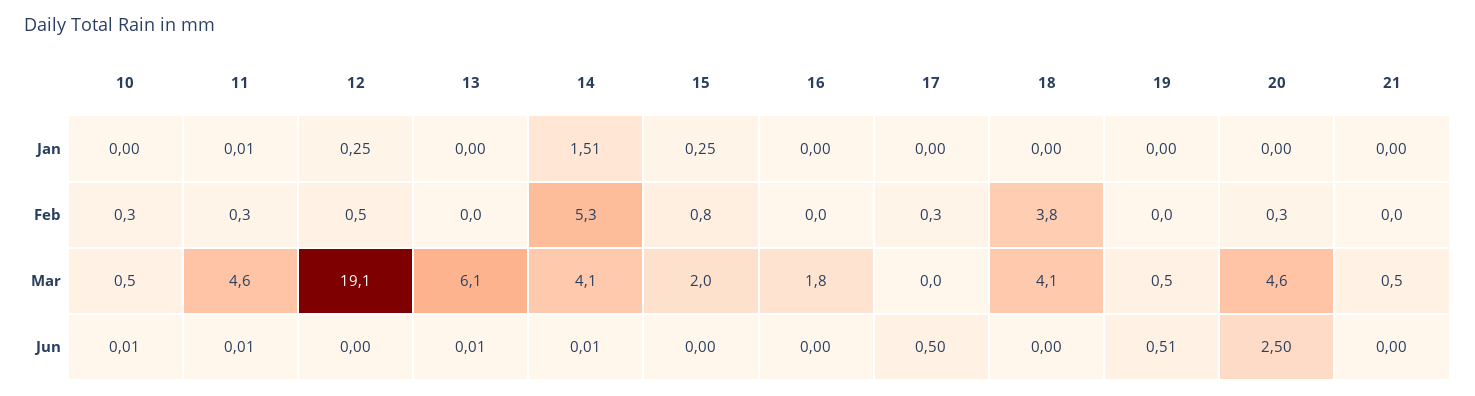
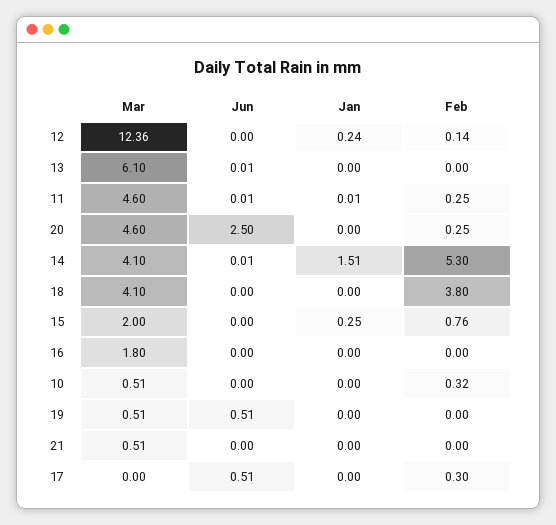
12, Jan: 0.25 -> 0.24
12, Feb: 0.5 -> 0.14
12, Mar: 19.1 -> 12.36
10, Jun: 0.01 -> 0
17, Jun: 0.5 -> 0.51

